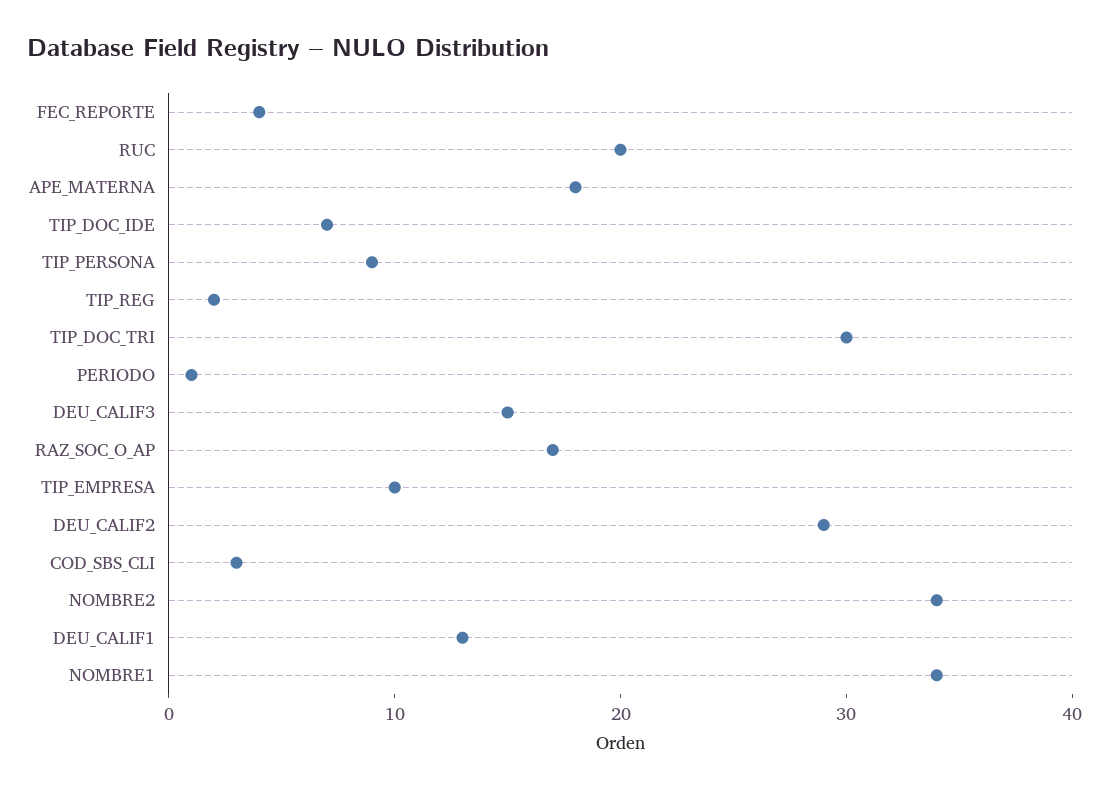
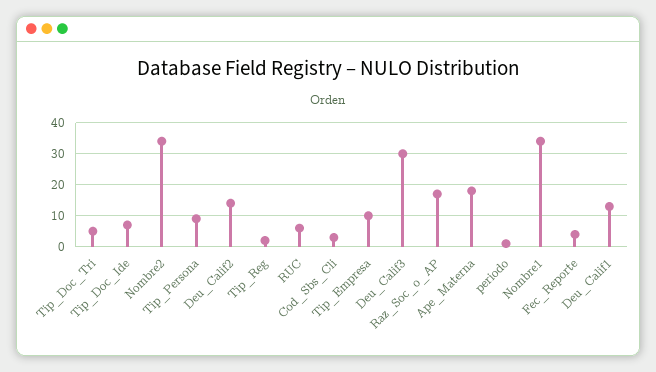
RUC: 20 -> 5
TIP_DOC_TRI: 30 -> 5
DEU_CALIF3: 15 -> 30
DEU_CALIF2: 29 -> 15

